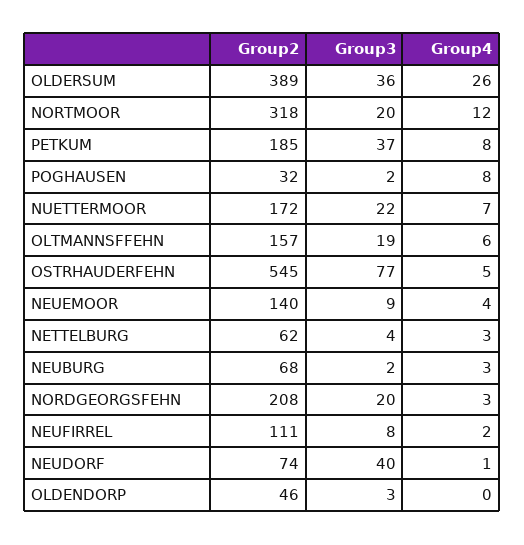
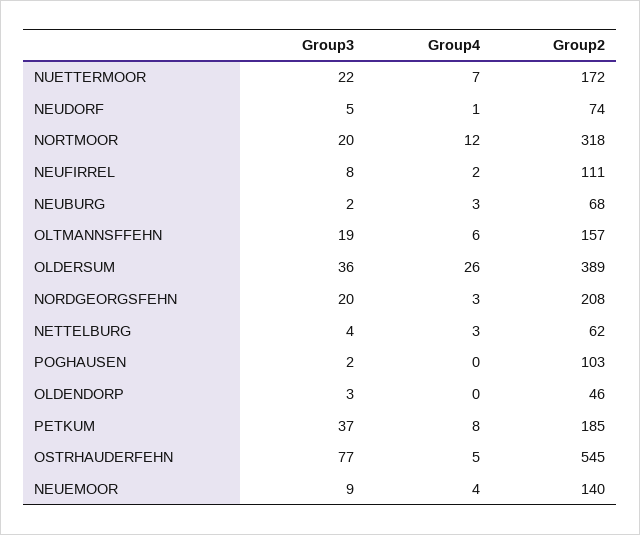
Group2, POGHAUSEN: 32 -> 103
Group4, POGHAUSEN: 8 -> 0
Group3, NEUDORF: 40 -> 5

